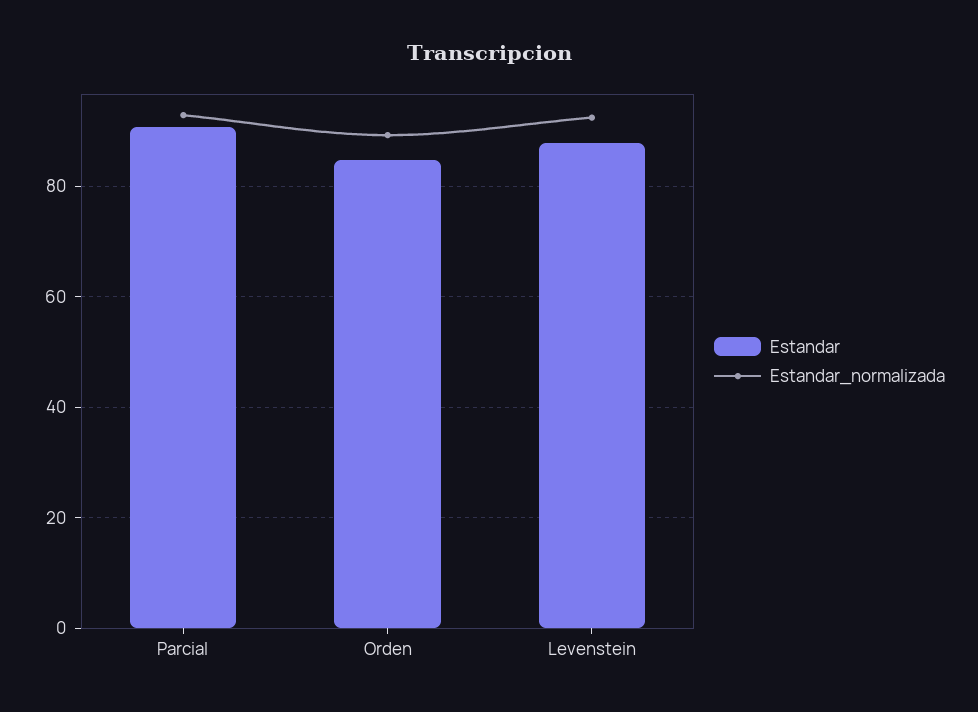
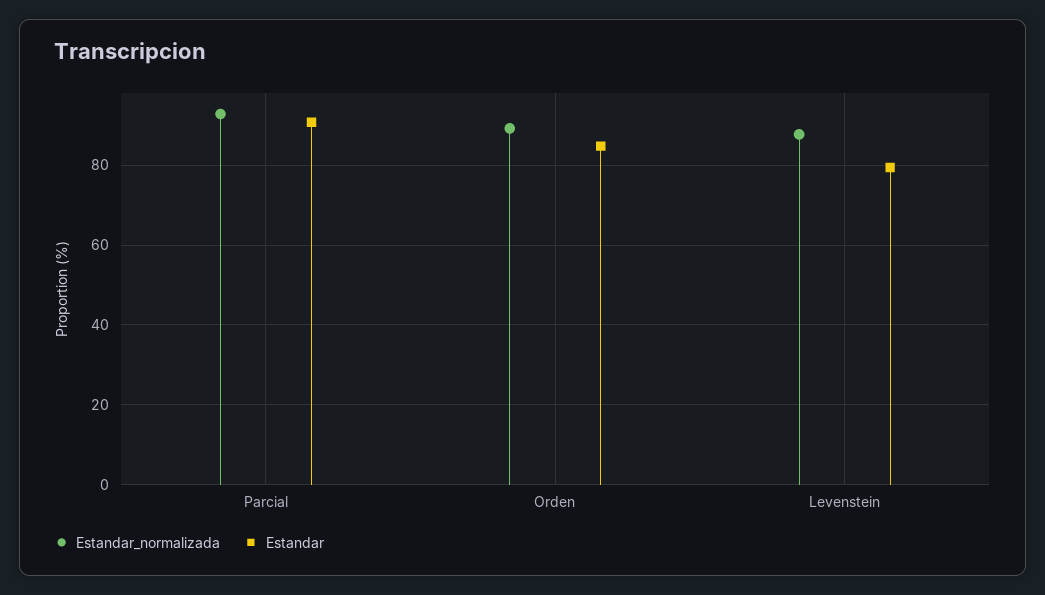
Estandar, Levenstein: 88 -> 80
Estandar_normalizada, Levenstein: 92 -> 88

